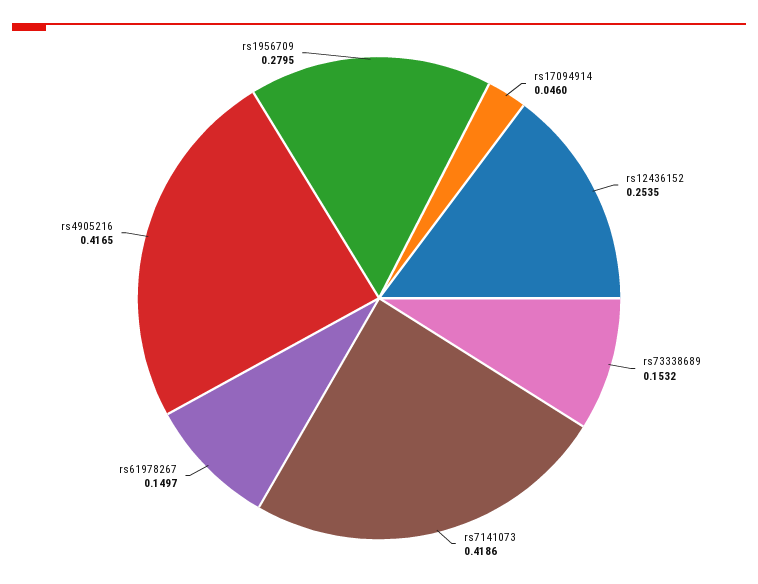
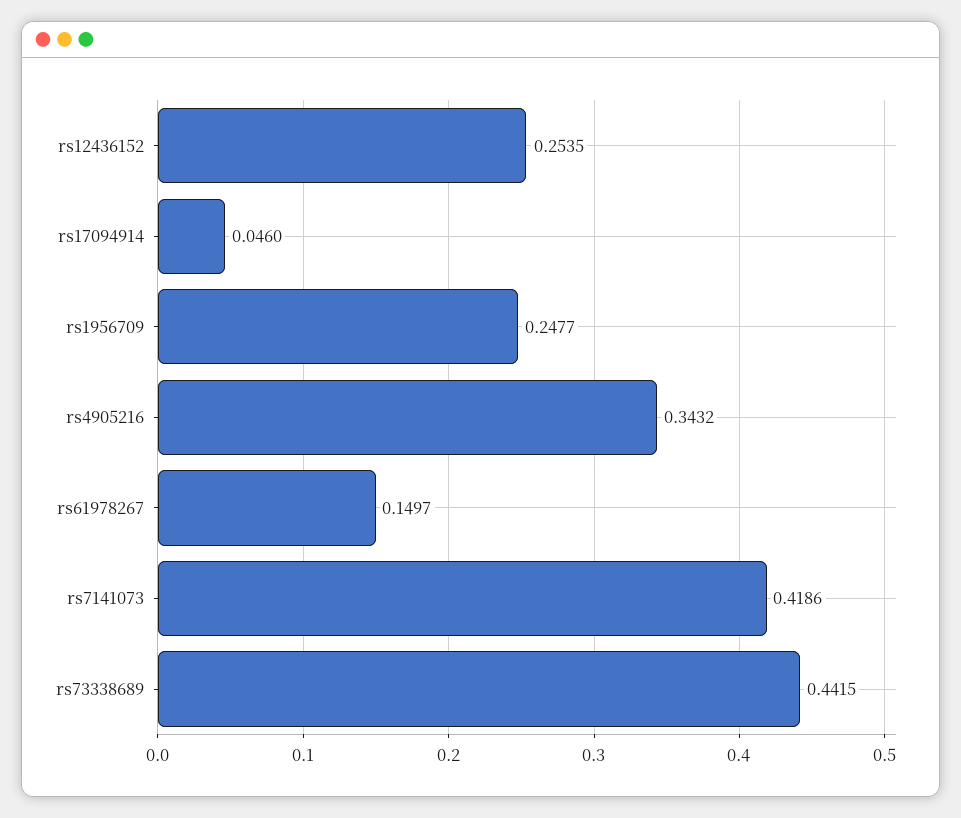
rs73338689: 0.1532 -> 0.4415
rs4905216: 0.4165 -> 0.3432
rs1956709: 0.2795 -> 0.2477

